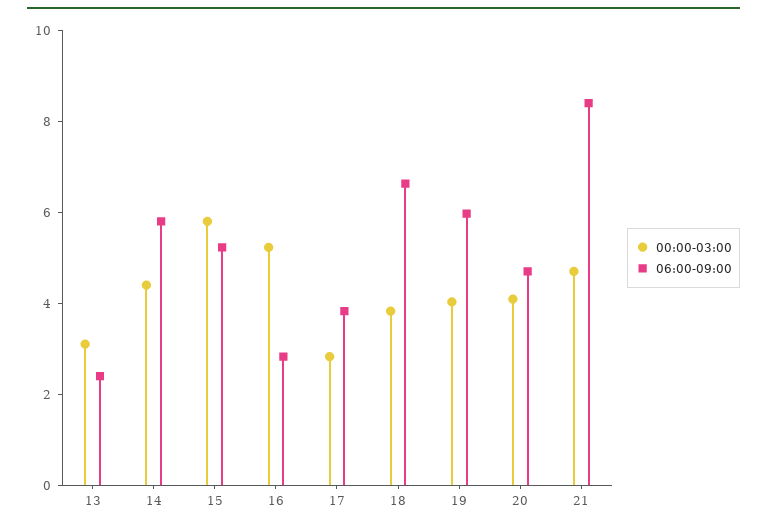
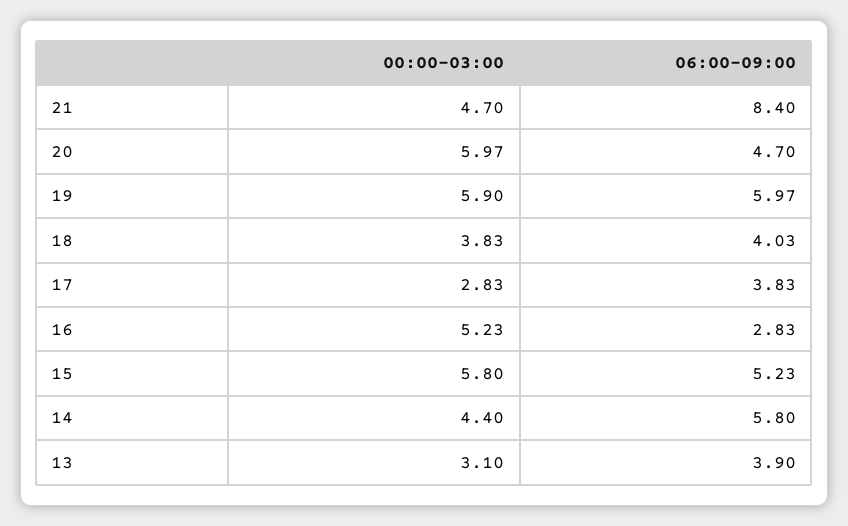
06:00-09:00, 13: 2.5 -> 3.9
06:00-09:00, 18: 6.5 -> 4.03
00:00-03:00, 19: 4 -> 5.9
00:00-03:00, 20: 4 -> 5.97

